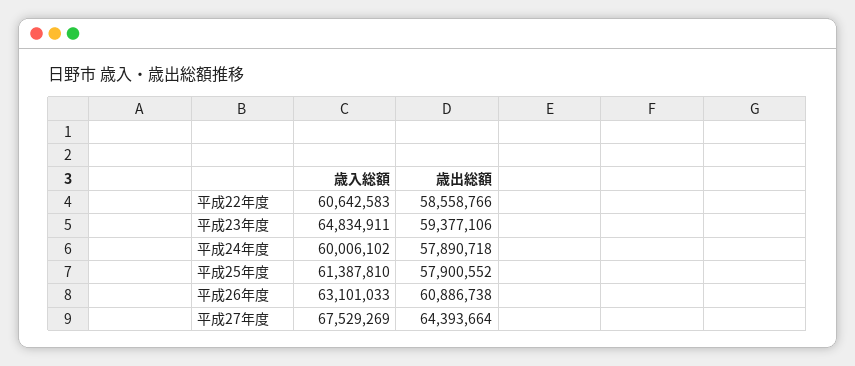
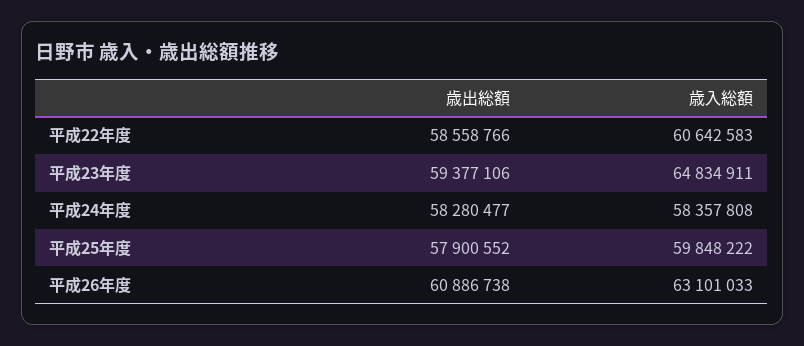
歳入総額, 平成24年度: 60006102 -> 58357808
歳出総額, 平成24年度: 57890718 -> 58280477
歳入総額, 平成25年度: 61387810 -> 59848222
歳入総額, 平成27年度: 67529269 -> none
歳出総額, 平成27年度: 64393664 -> none

